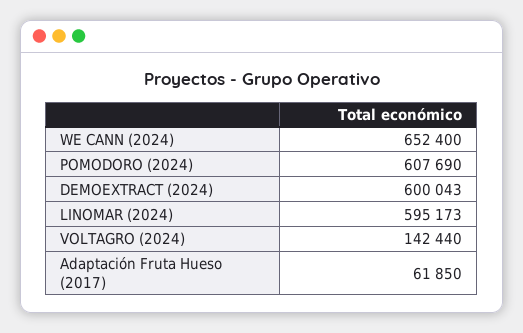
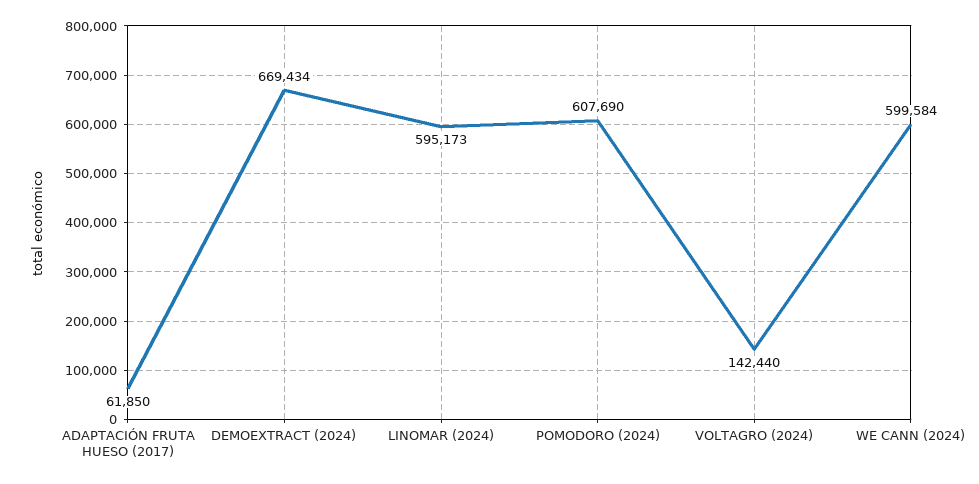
WE CANN (2024): 652400 -> 599584
DEMOEXTRACT (2024): 600043 -> 669434

